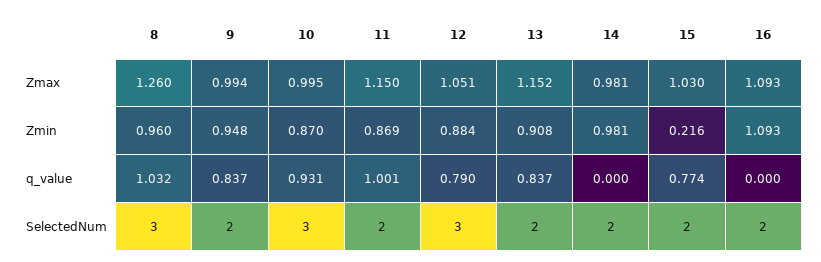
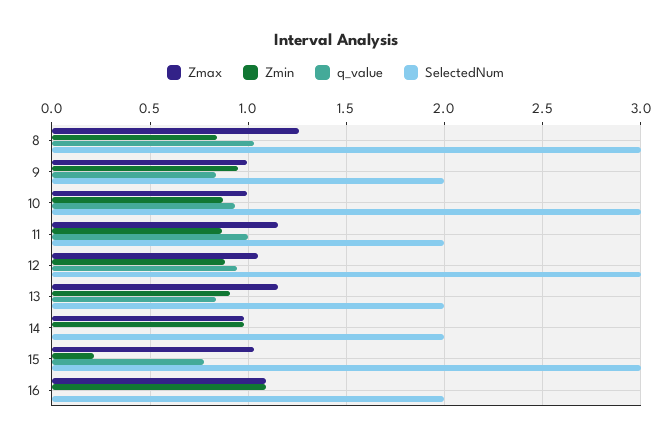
Zmin, 8: 0.96 -> 0.85
q_value, 12: 0.79 -> 0.95
SelectedNum, 15: 2 -> 3

